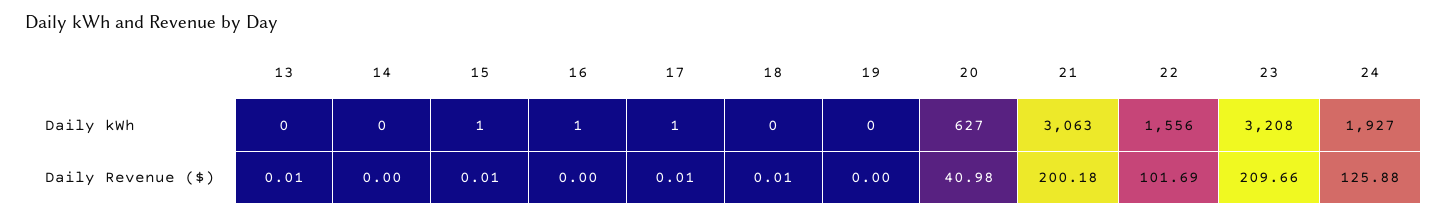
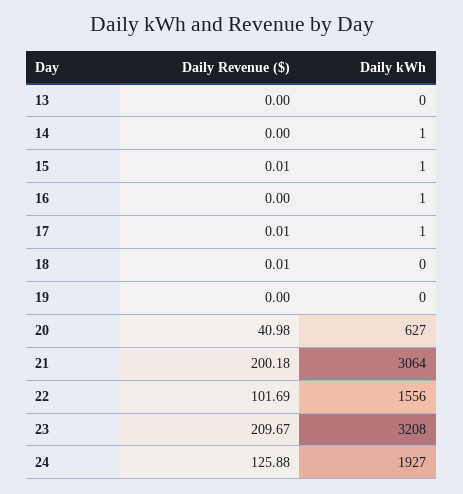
14, Daily kWh: 0 -> 1
21, Daily kWh: 3063 -> 3064
13, Daily Revenue ($): 0.01 -> 0
23, Daily Revenue ($): 209.66 -> 209.67

